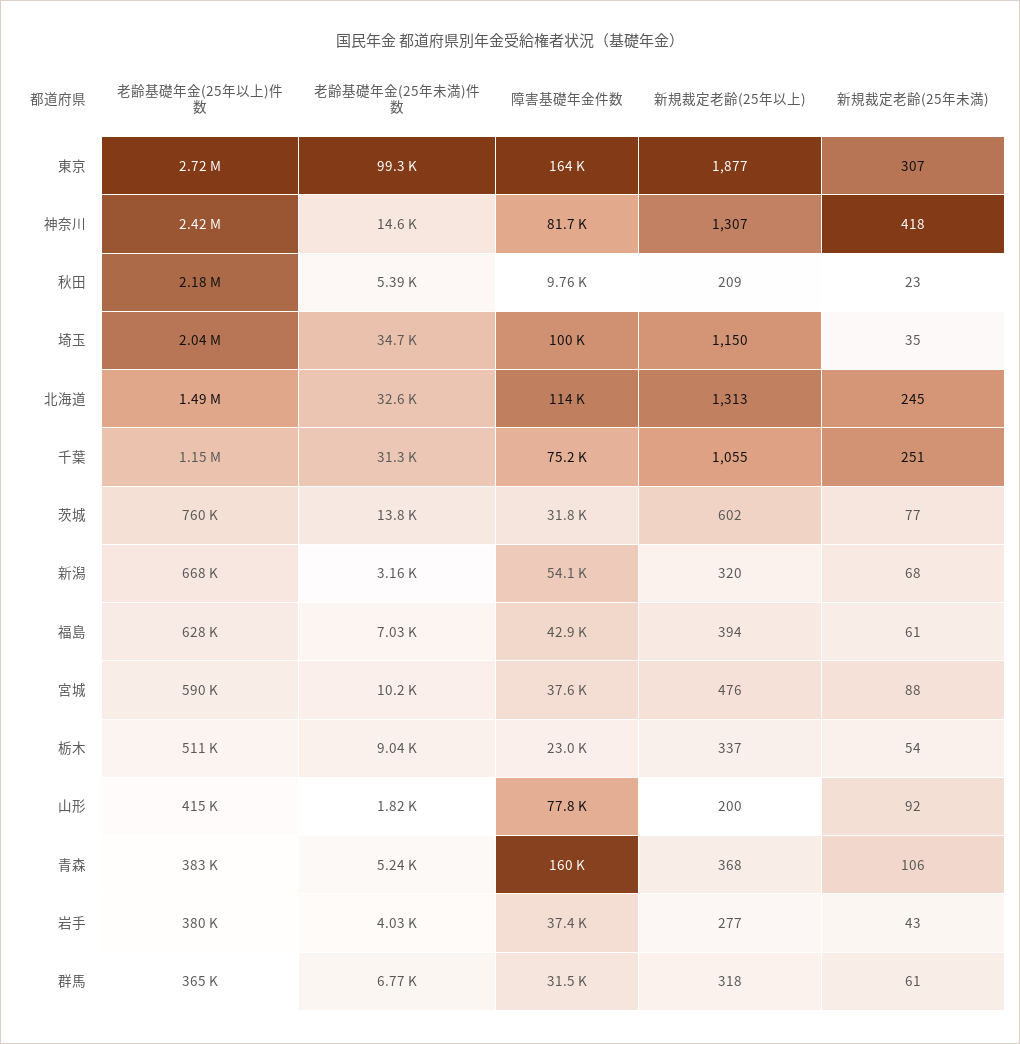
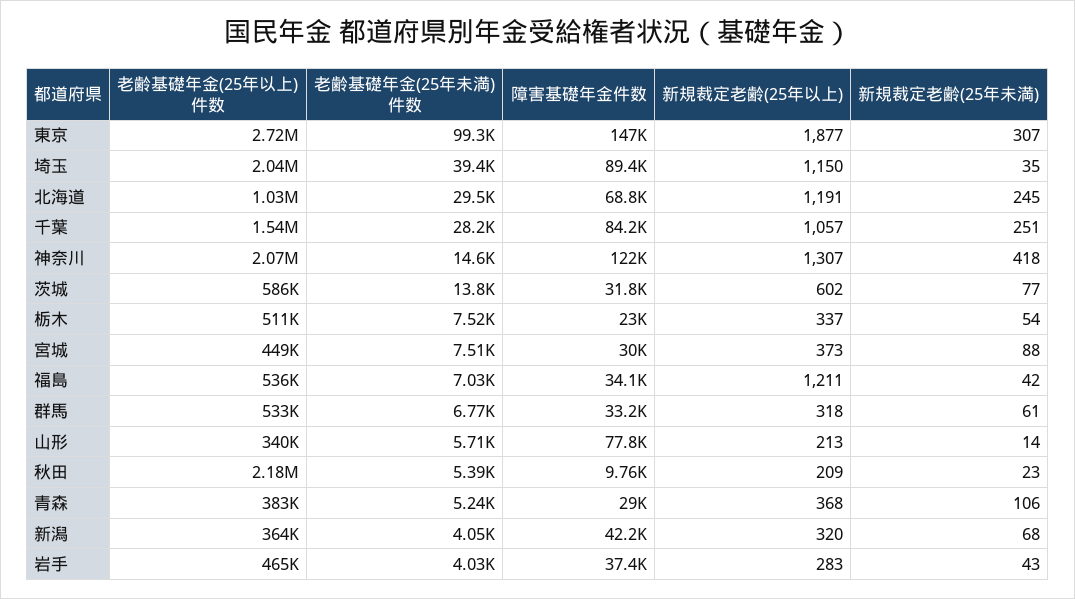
障害基礎年金件数, 東京: 164000 -> 147000
老齢基礎年金(25年以上)件数, 神奈川: 2420000 -> 2070000
障害基礎年金件数, 神奈川: 81700 -> 122000
老齢基礎年金(25年未満)件数, 埼玉: 34700 -> 39400
障害基礎年金件数, 埼玉: 100000 -> 89400
老齢基礎年金(25年以上)件数, 北海道: 1490000 -> 1030000
老齢基礎年金(25年未満)件数, 北海道: 32600 -> 29500
障害基礎年金件数, 北海道: 114000 -> 68800
新規裁定老齢(25年以上), 北海道: 1313 -> 1191
老齢基礎年金(25年以上)件数, 千葉: 1150000 -> 1540000
老齢基礎年金(25年未満)件数, 千葉: 31300 -> 28200
障害基礎年金件数, 千葉: 75200 -> 84200
新規裁定老齢(25年以上), 千葉: 1055 -> 1057
老齢基礎年金(25年以上)件数, 茨城: 760000 -> 586000
老齢基礎年金(25年以上)件数, 新潟: 668000 -> 364000
老齢基礎年金(25年未満)件数, 新潟: 3160 -> 4050
障害基礎年金件数, 新潟: 54100 -> 42200
老齢基礎年金(25年以上)件数, 福島: 628000 -> 536000
障害基礎年金件数, 福島: 42900 -> 34100
新規裁定老齢(25年以上), 福島: 394 -> 1211
新規裁定老齢(25年未満), 福島: 61 -> 42
老齢基礎年金(25年以上)件数, 宮城: 590000 -> 449000
老齢基礎年金(25年未満)件数, 宮城: 10200 -> 7510
障害基礎年金件数, 宮城: 37600 -> 30000
新規裁定老齢(25年以上), 宮城: 476 -> 373
老齢基礎年金(25年未満)件数, 栃木: 9040 -> 7520
老齢基礎年金(25年以上)件数, 山形: 415000 -> 340000
老齢基礎年金(25年未満)件数, 山形: 1820 -> 5710
新規裁定老齢(25年以上), 山形: 200 -> 213
新規裁定老齢(25年未満), 山形: 92 -> 14
障害基礎年金件数, 青森: 160000 -> 29000
老齢基礎年金(25年以上)件数, 岩手: 380000 -> 465000
新規裁定老齢(25年以上), 岩手: 277 -> 283
老齢基礎年金(25年以上)件数, 群馬: 365000 -> 533000
障害基礎年金件数, 群馬: 31500 -> 33200

